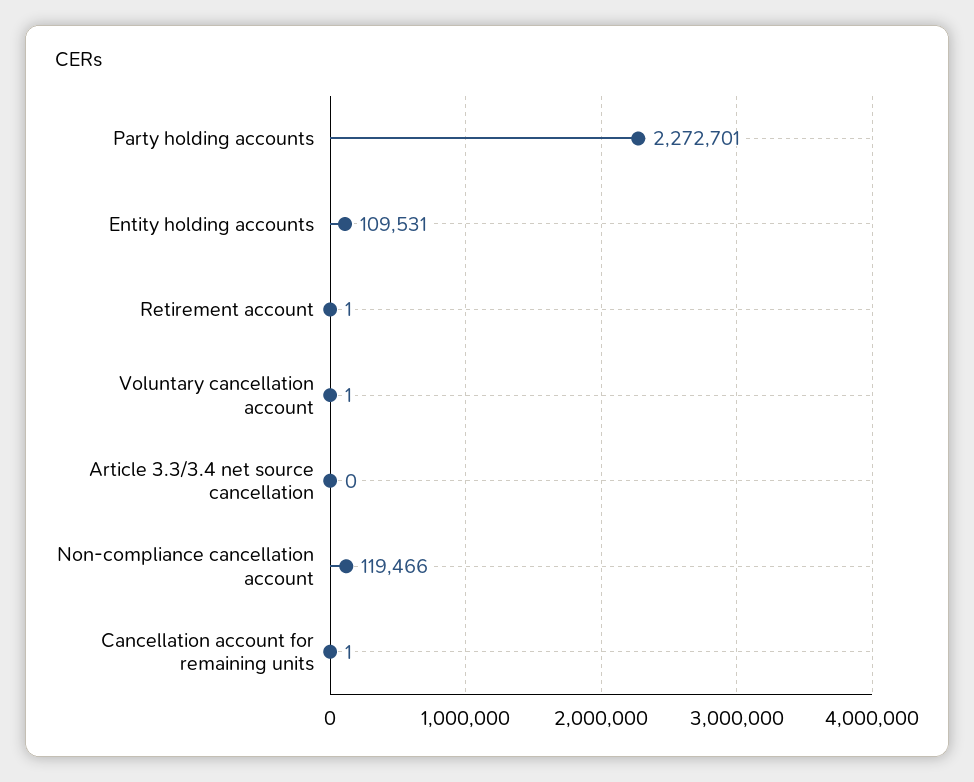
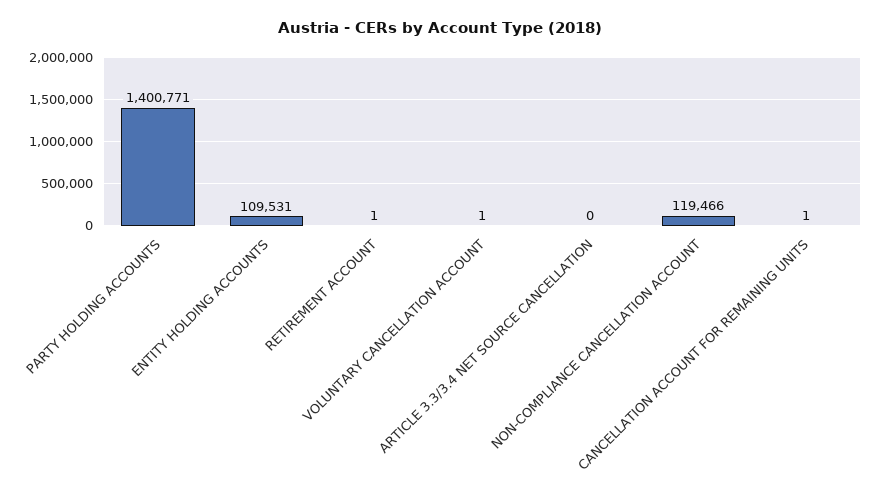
Party holding accounts: 2272701 -> 1400771

